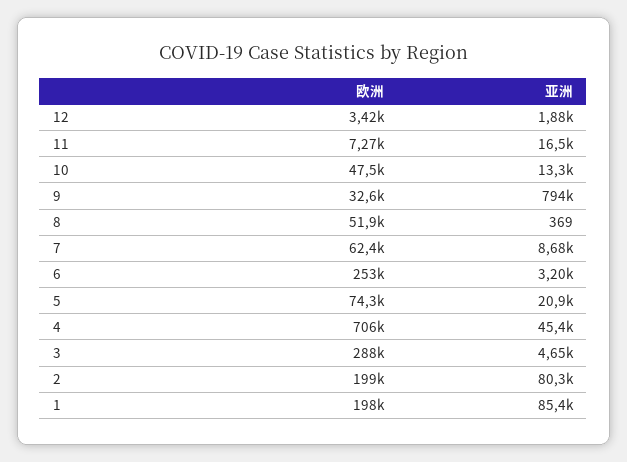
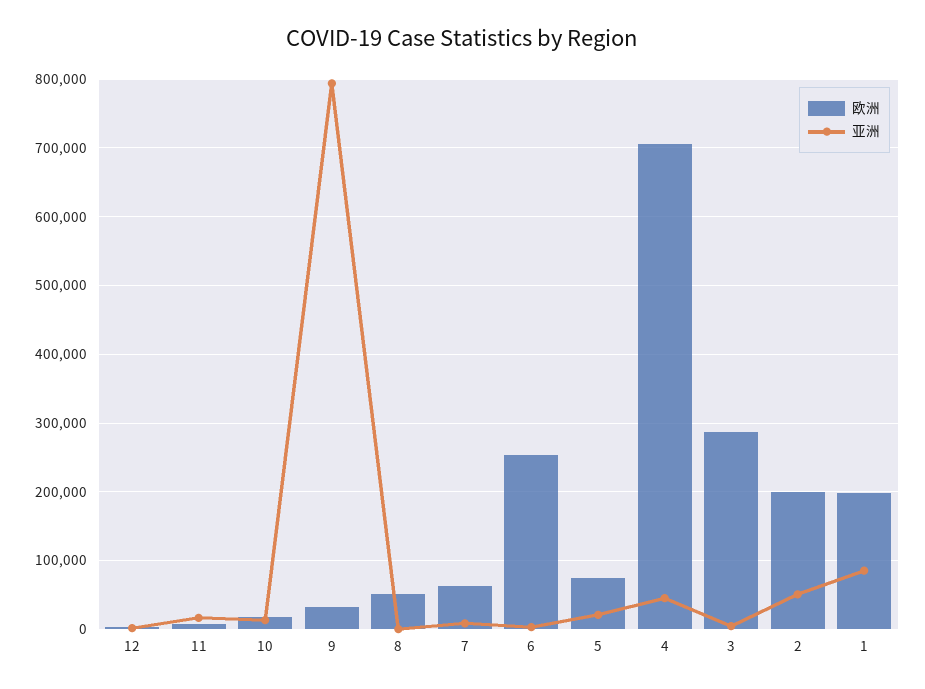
欧洲, 10: 47500 -> 20000
亚洲, 2: 80300 -> 50000

